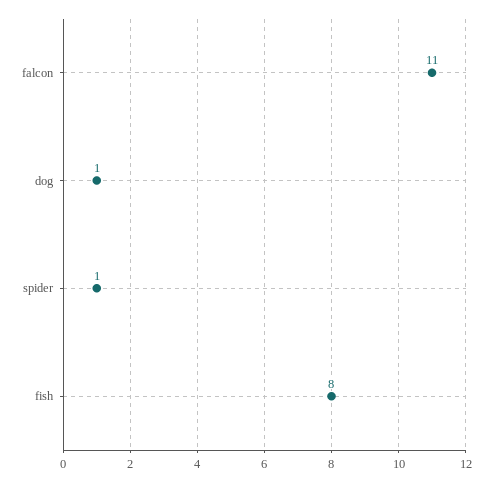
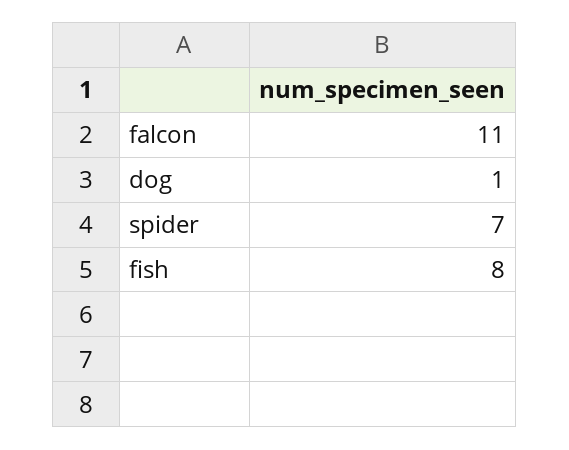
spider: 1 -> 7

